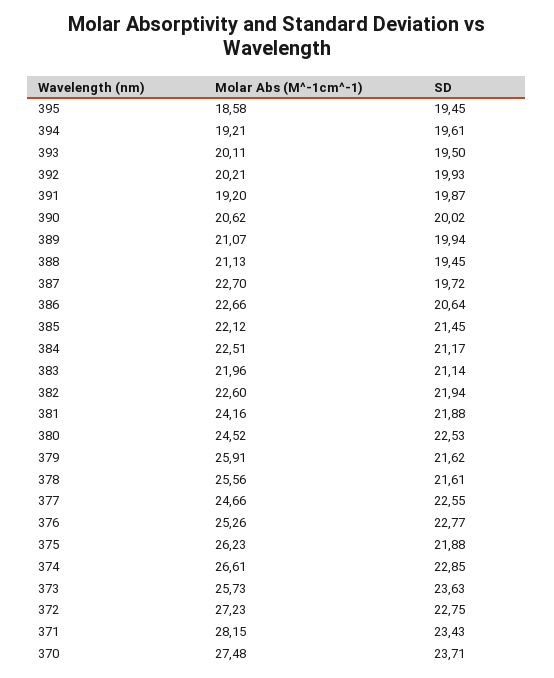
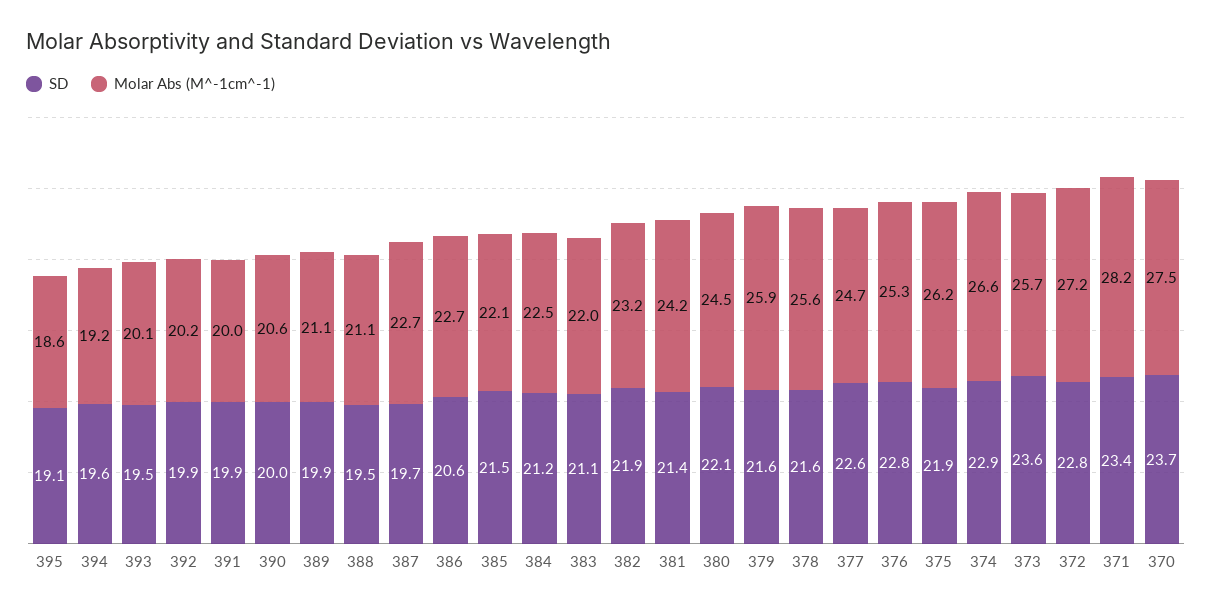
SD, 395: 19.45 -> 19.1
Molar Abs (M^-1cm^-1), 391: 19.2 -> 20
Molar Abs (M^-1cm^-1), 382: 22.6 -> 23.2
SD, 381: 21.88 -> 21.4
SD, 380: 22.53 -> 22.1

